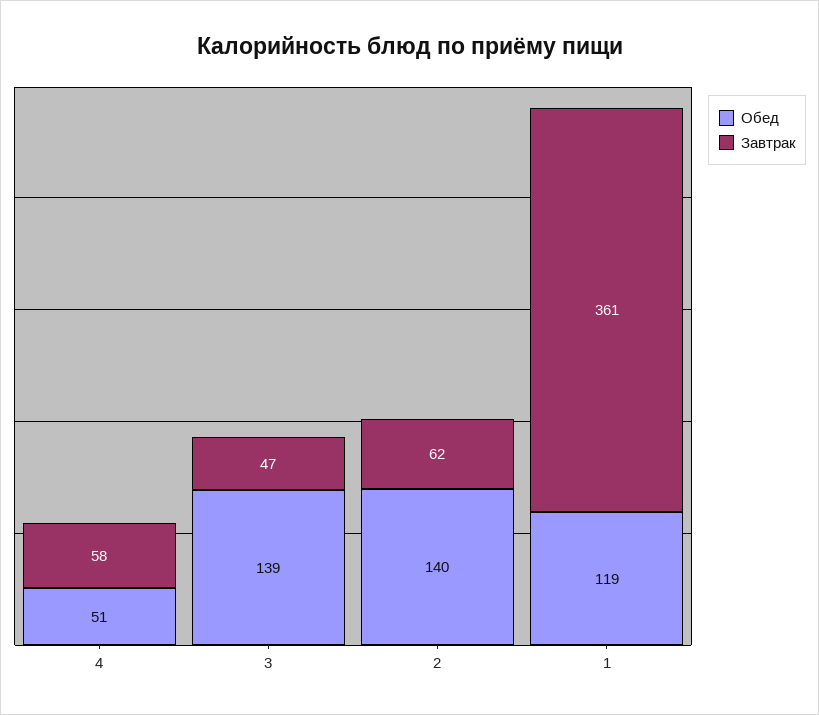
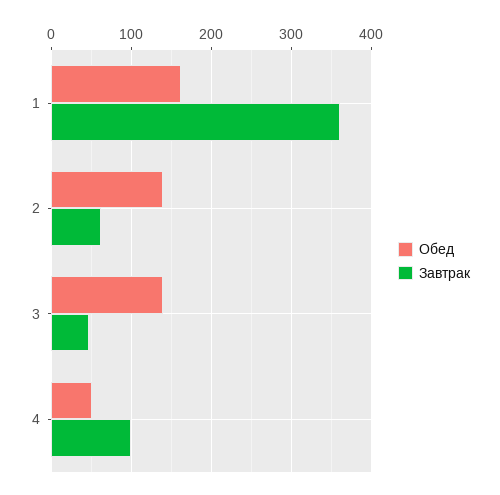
Завтрак, 4: 58 -> 100
Обед, 1: 119 -> 160

